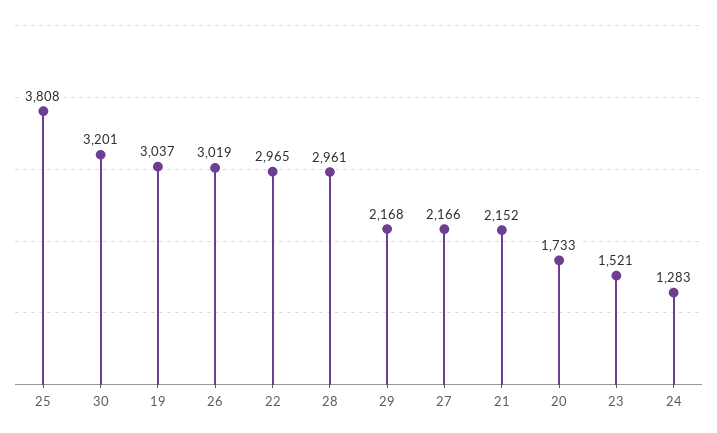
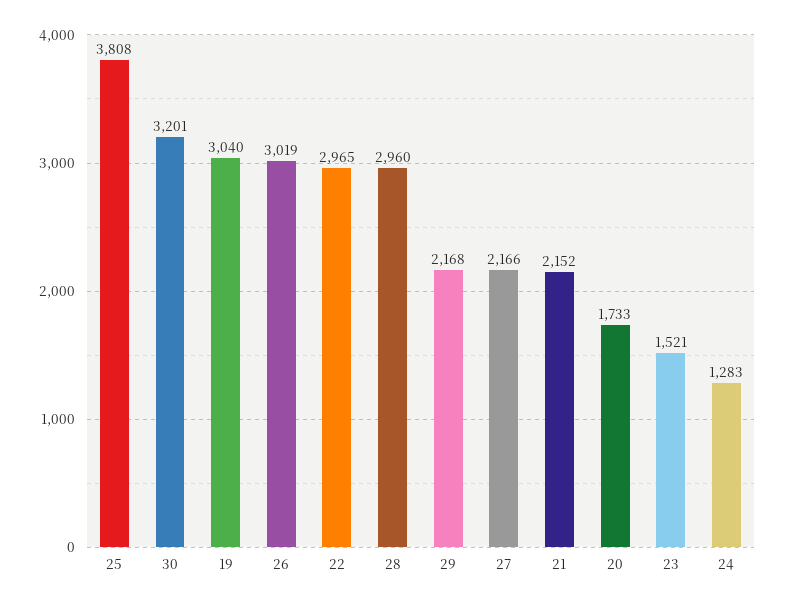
19: 3037 -> 3040
28: 2961 -> 2960

